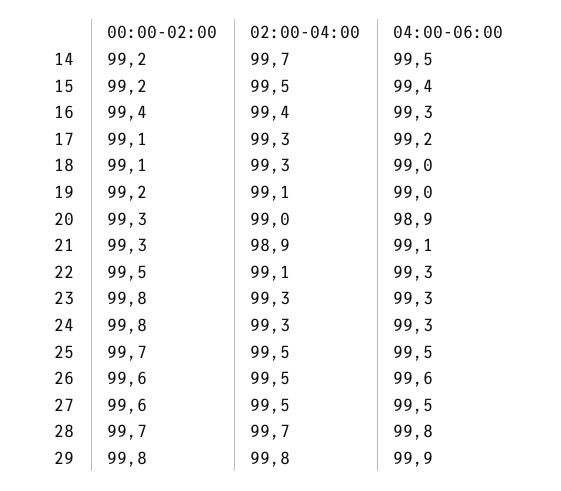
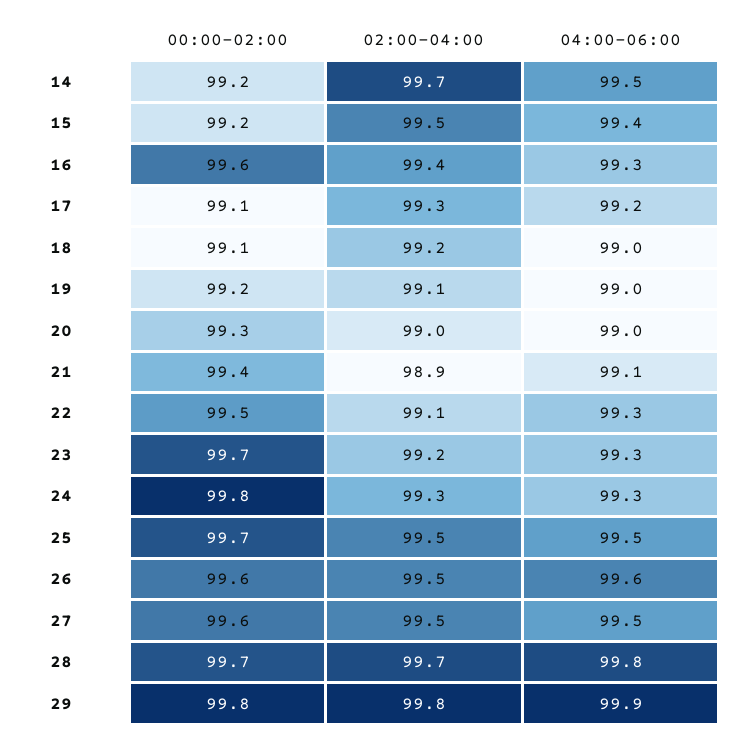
00:00-02:00, 16: 99.4 -> 99.6
02:00-04:00, 18: 99.3 -> 99.2
04:00-06:00, 20: 98.9 -> 99
00:00-02:00, 21: 99.3 -> 99.4
00:00-02:00, 23: 99.8 -> 99.7
02:00-04:00, 23: 99.3 -> 99.2

